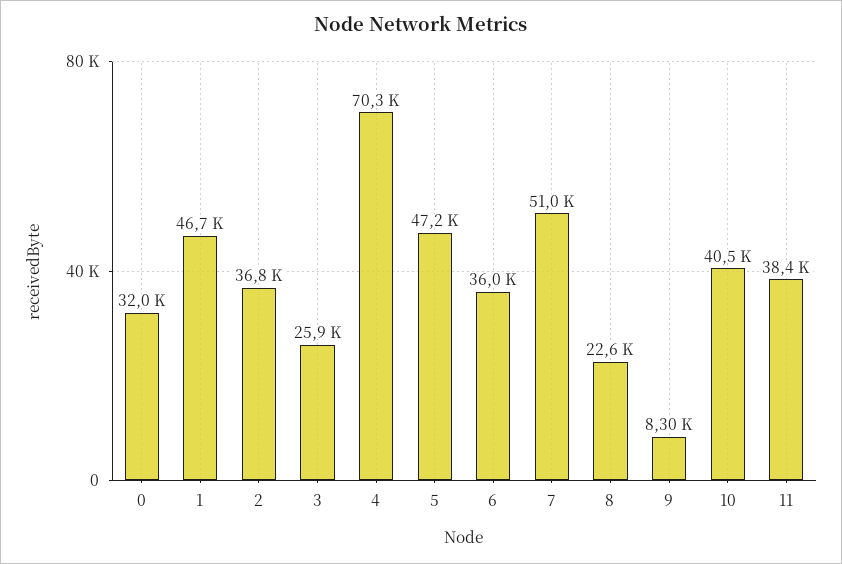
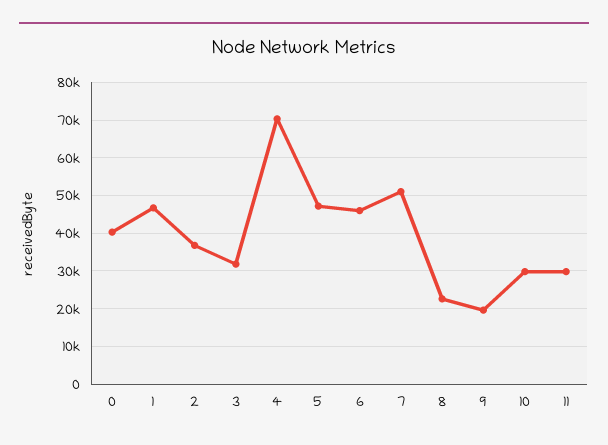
0: 32000 -> 40000
3: 25900 -> 32000
6: 36000 -> 46000
9: 8300 -> 20000
10: 40500 -> 30000
11: 38400 -> 30000

